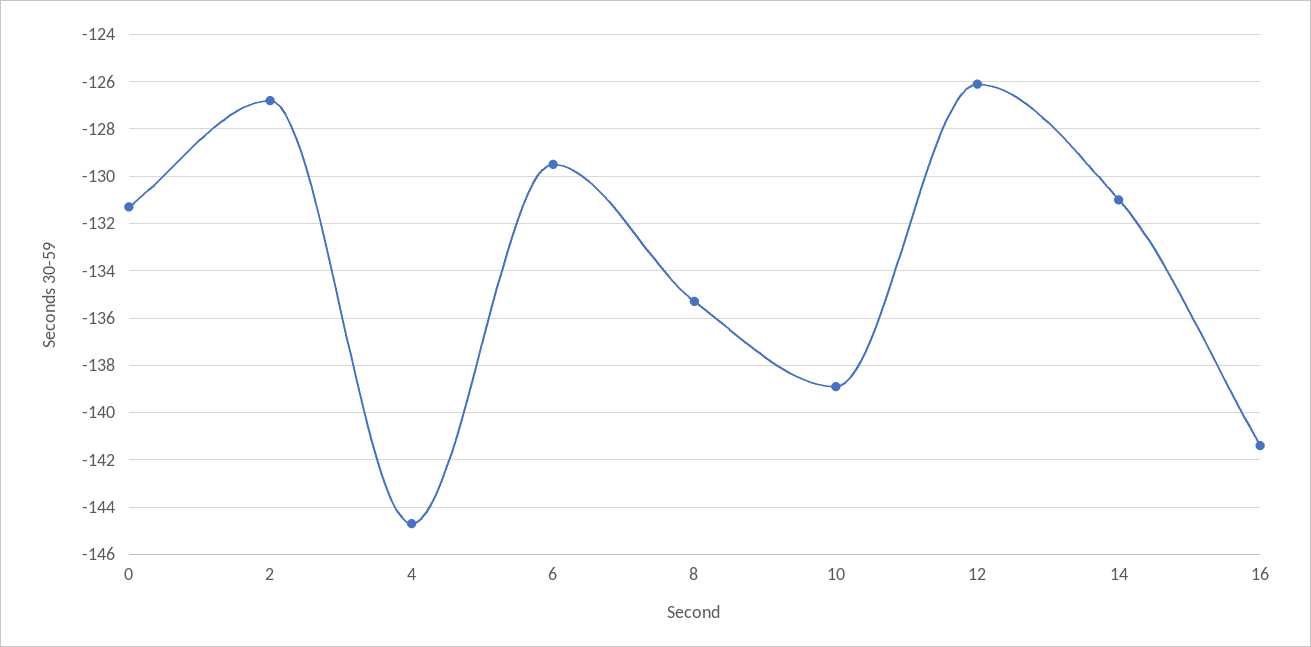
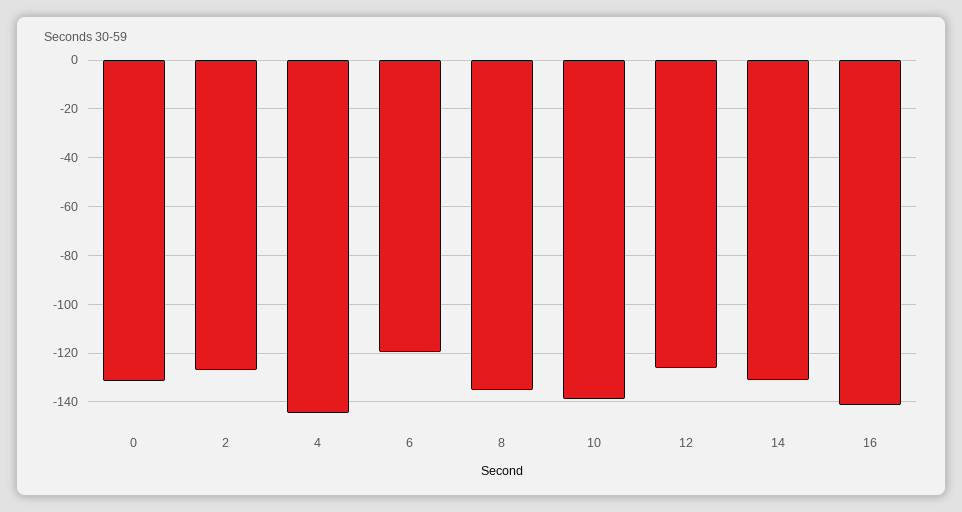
6: -129.5 -> -120

